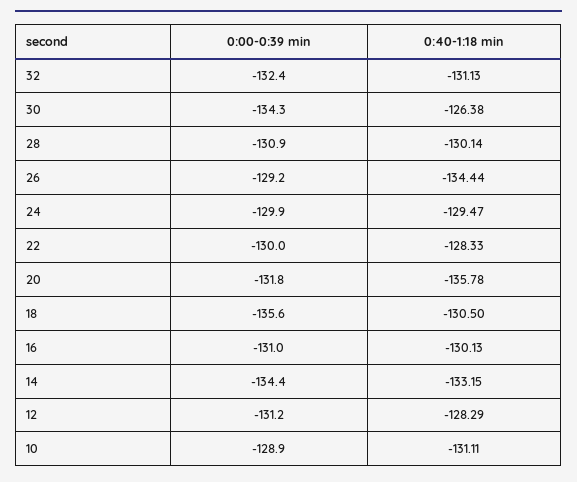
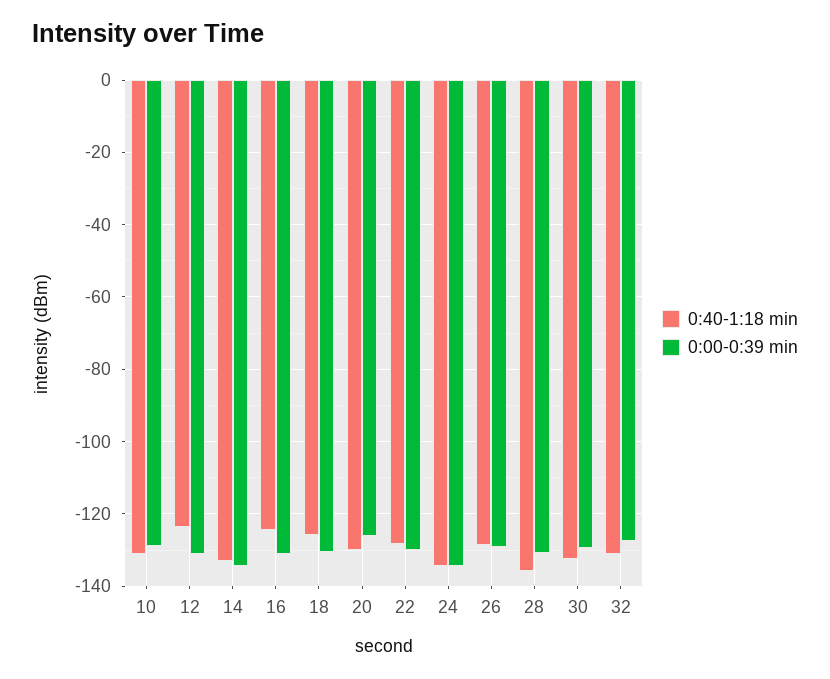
0:00-0:39 min, 32: -132.4 -> -128
0:00-0:39 min, 30: -134.3 -> -130
0:40-1:18 min, 30: -126.38 -> -132
0:40-1:18 min, 28: -130.14 -> -136
0:40-1:18 min, 26: -134.44 -> -128
0:00-0:39 min, 24: -129.9 -> -134
0:40-1:18 min, 24: -129.47 -> -134
0:00-0:39 min, 20: -131.8 -> -126
0:40-1:18 min, 20: -135.78 -> -130
0:00-0:39 min, 18: -135.6 -> -130
0:40-1:18 min, 18: -130.5 -> -126
0:40-1:18 min, 16: -130.13 -> -124
0:40-1:18 min, 12: -128.29 -> -124

